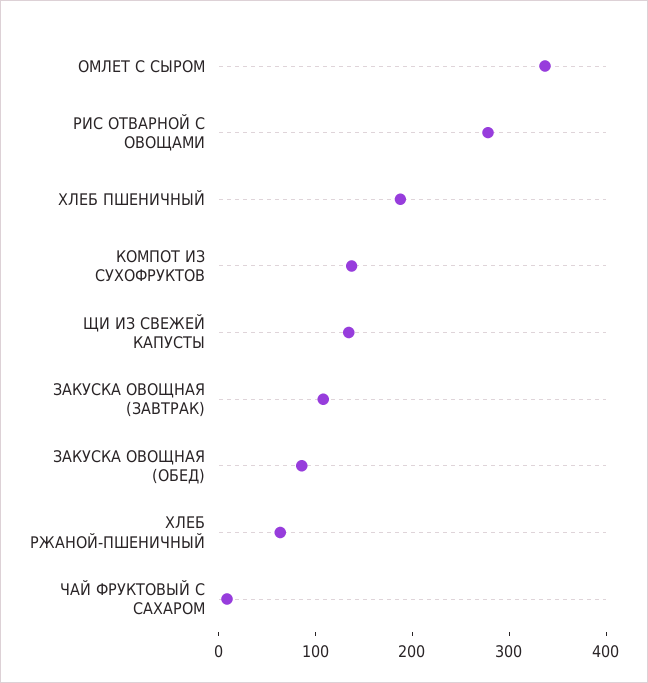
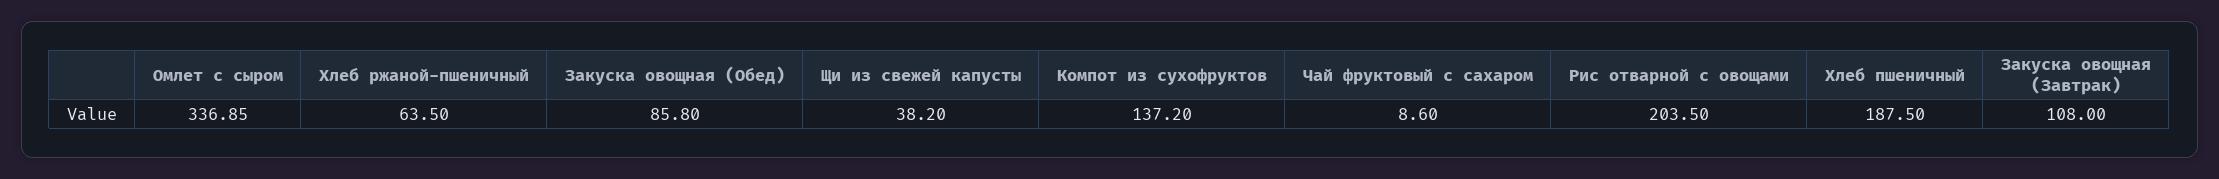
РИС ОТВАРНОЙ С ОВОЩАМИ: 280 -> 203.5
ЩИ ИЗ СВЕЖЕЙ КАПУСТЫ: 140 -> 38.2

